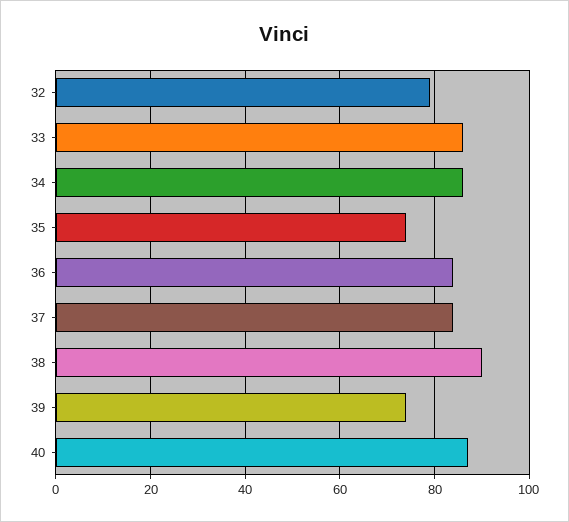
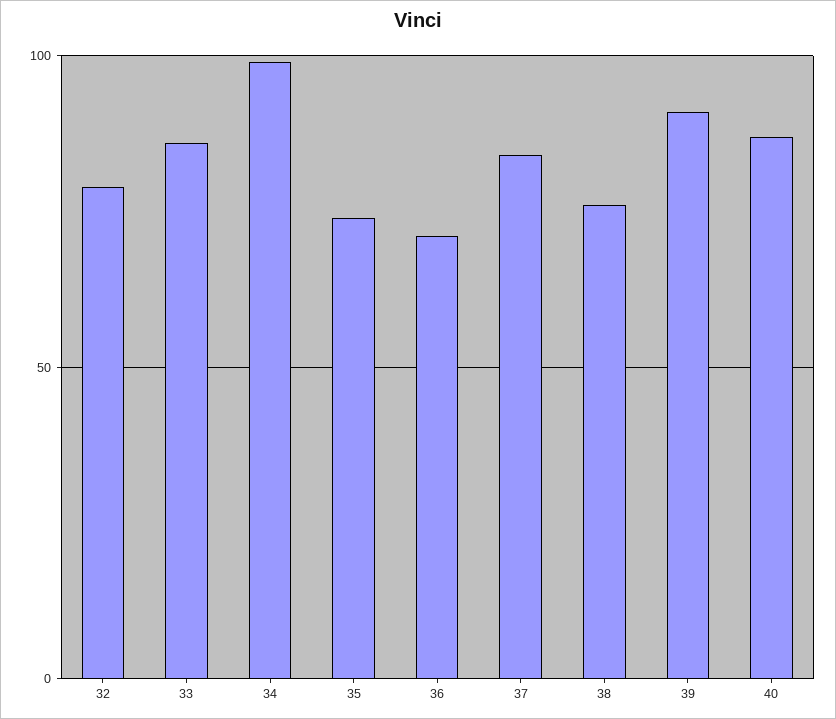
34: 85 -> 100
36: 85 -> 70
38: 90 -> 75
39: 75 -> 90

